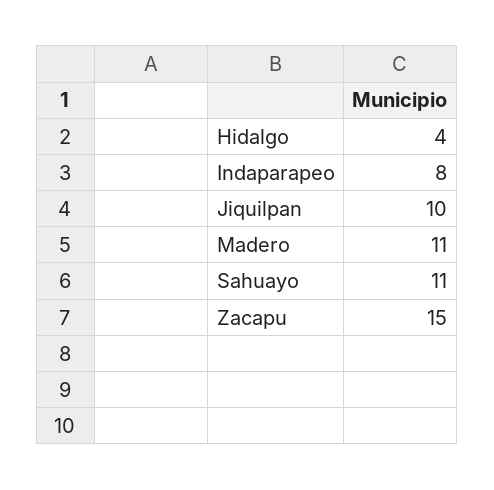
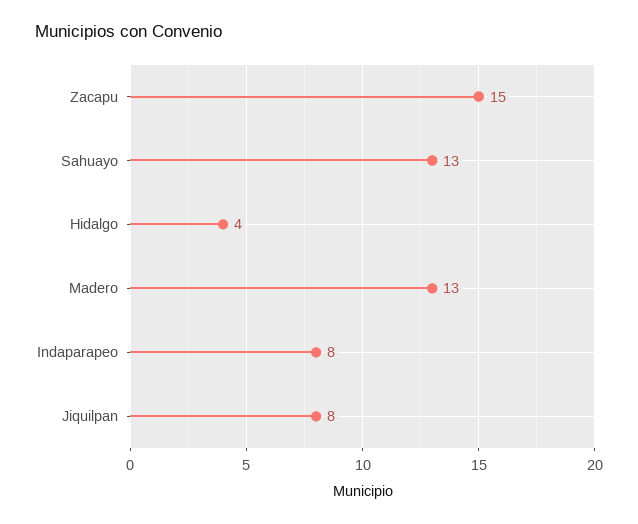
Jiquilpan: 10 -> 8
Madero: 11 -> 13
Sahuayo: 11 -> 13

